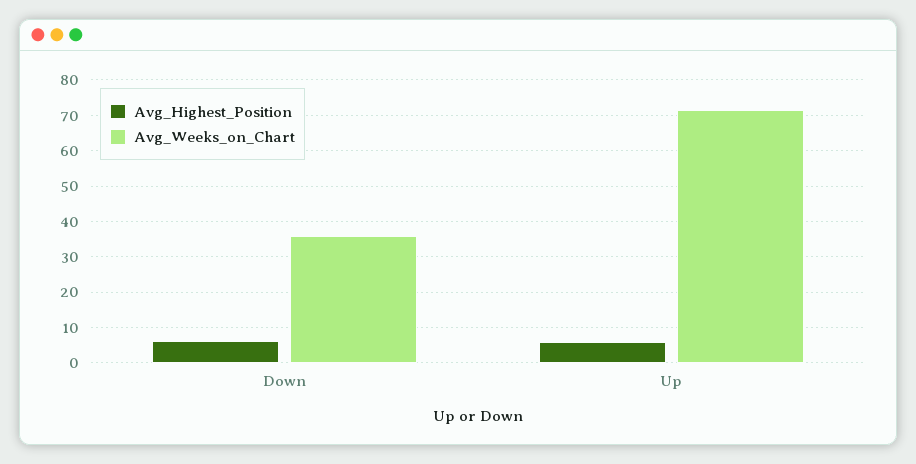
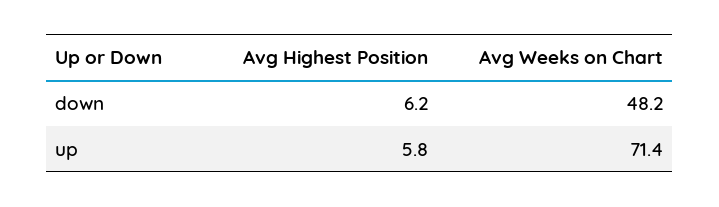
Avg_Weeks_on_Chart, Down: 36 -> 48.2

